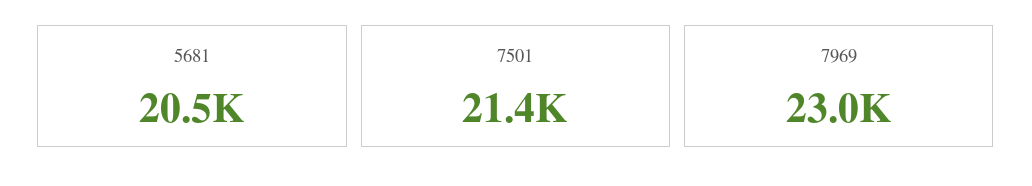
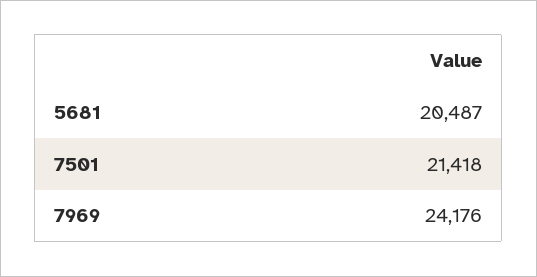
7969: 23000 -> 24176

